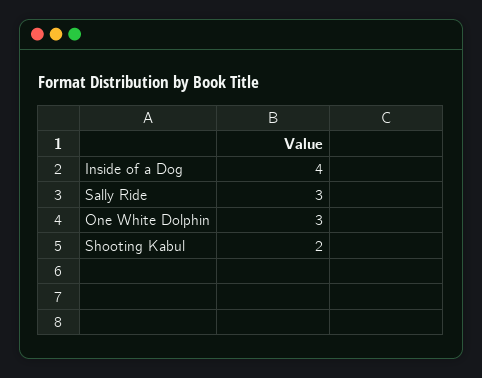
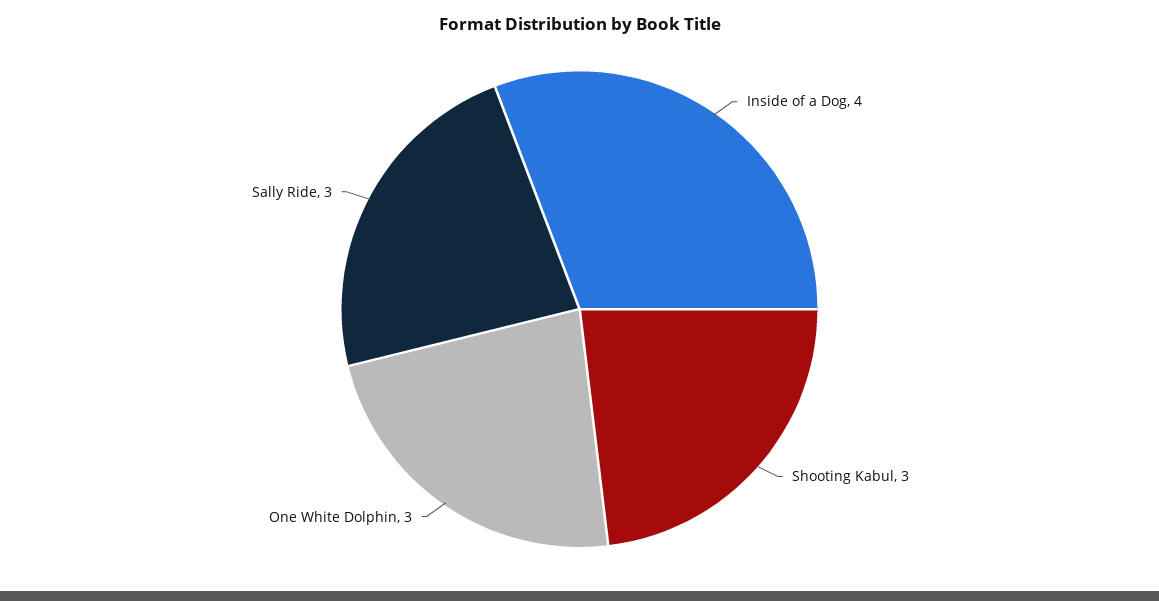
Shooting Kabul: 2 -> 3

